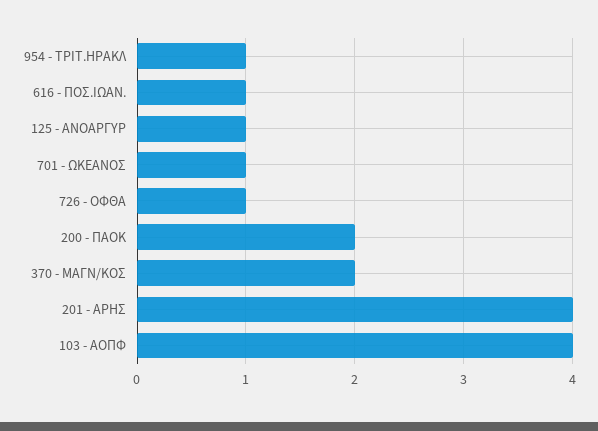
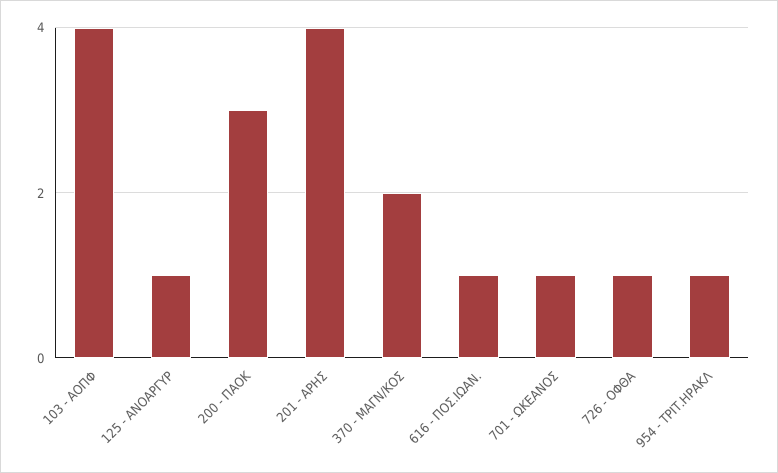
200 - ΠΑΟΚ: 2 -> 3

